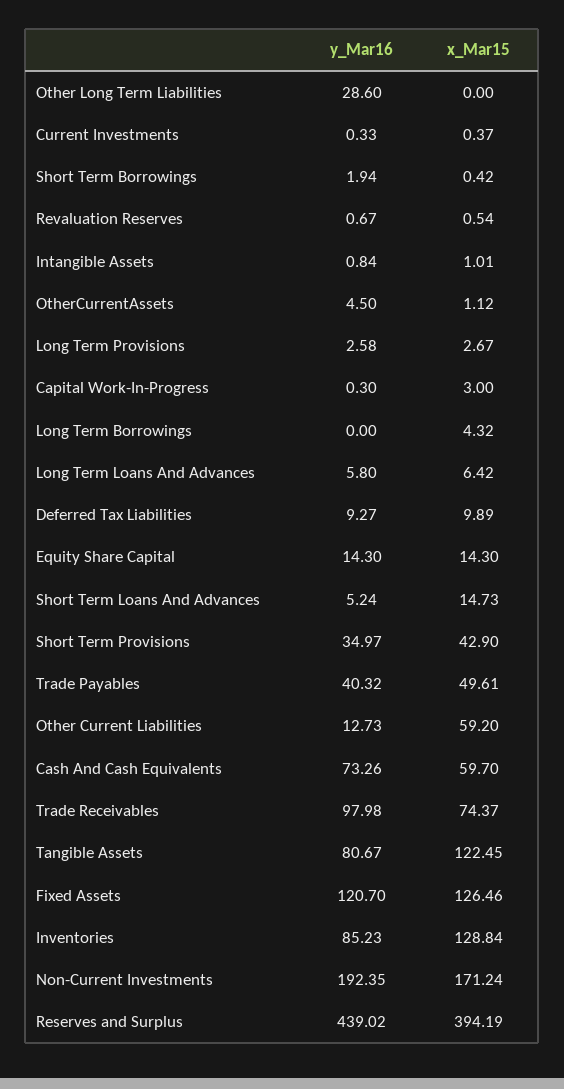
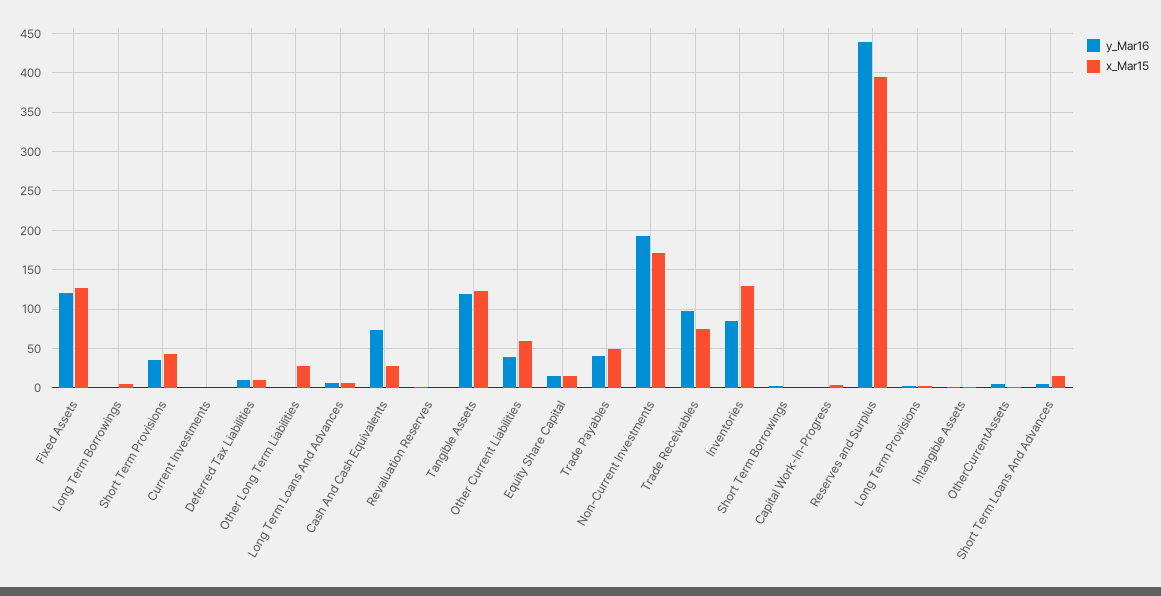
y_Mar16, Other Long Term Liabilities: 28.6 -> 0
x_Mar15, Other Long Term Liabilities: 0 -> 30
y_Mar16, Other Current Liabilities: 12.73 -> 40
x_Mar15, Cash And Cash Equivalents: 59.7 -> 30
y_Mar16, Tangible Assets: 80.67 -> 120

